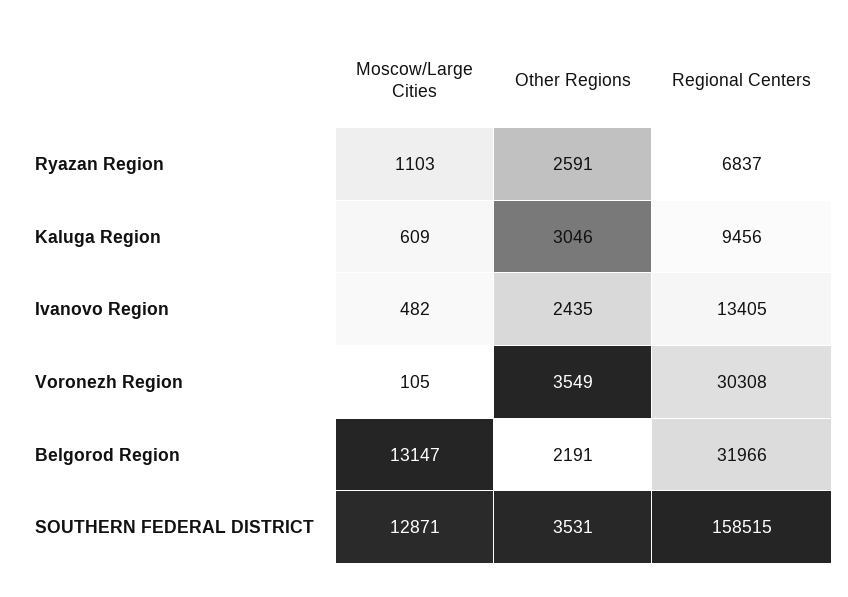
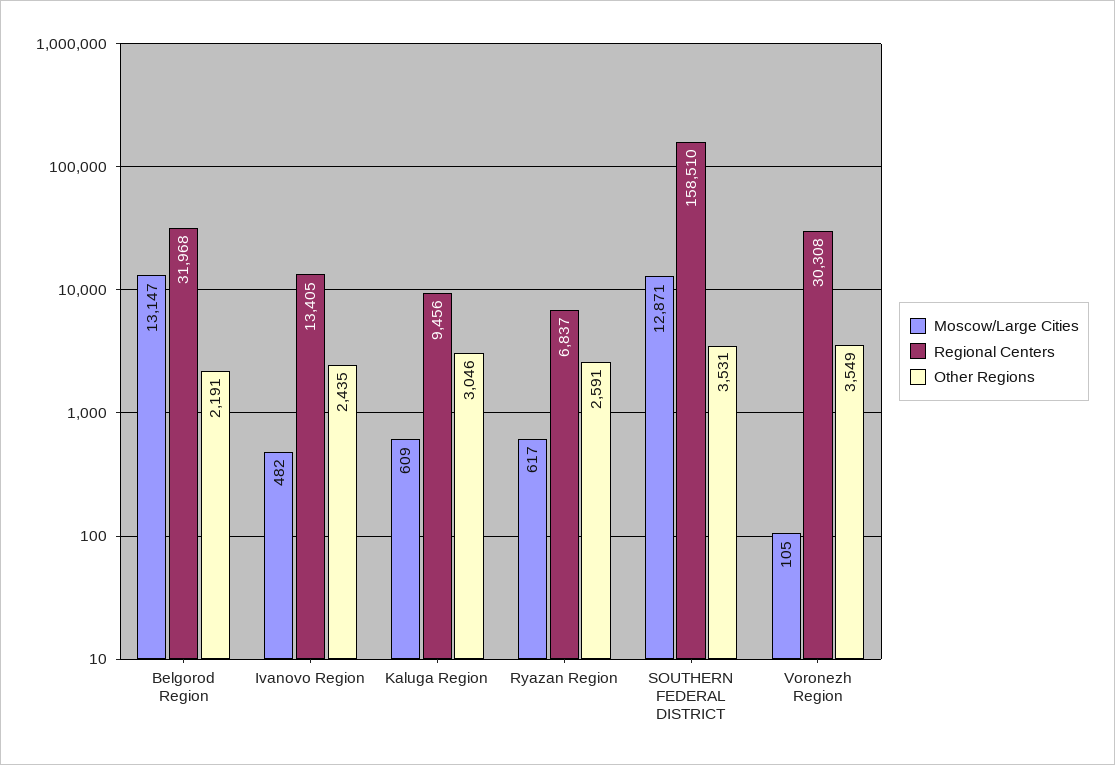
Moscow/Large Cities, Ryazan Region: 1103 -> 617
Regional Centers, Belgorod Region: 31966 -> 31968
Regional Centers, SOUTHERN FEDERAL DISTRICT: 158515 -> 158510

